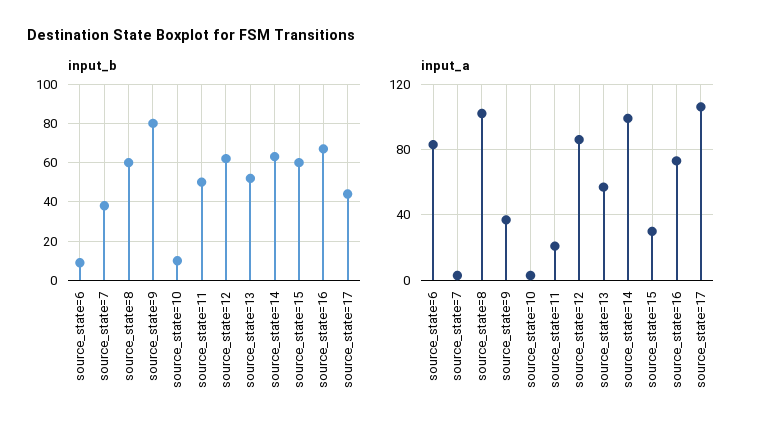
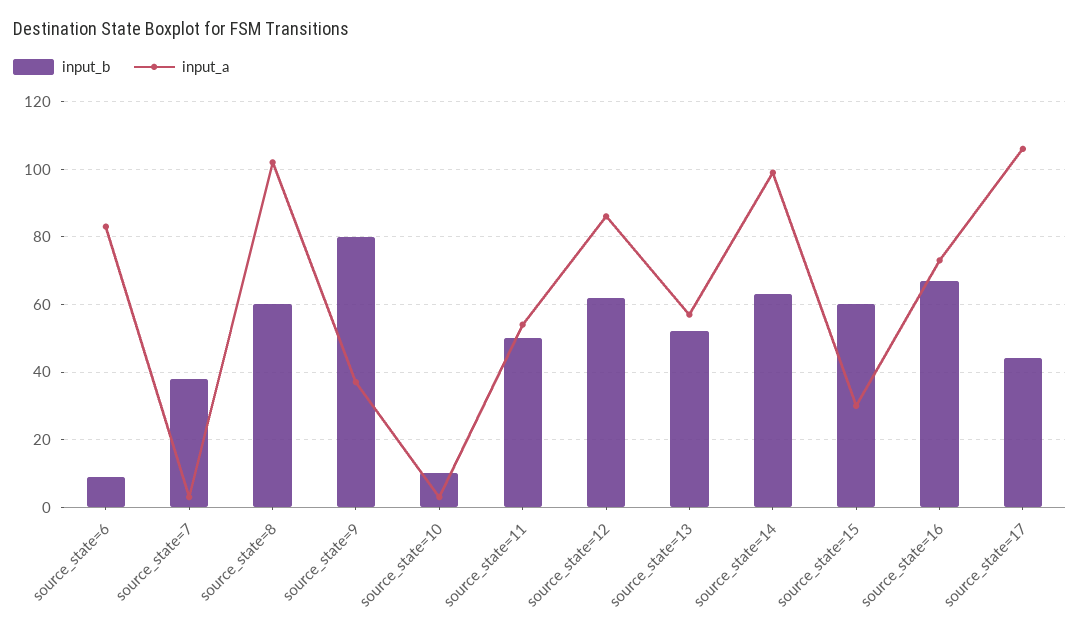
input_a, source_state=11: 20 -> 55

